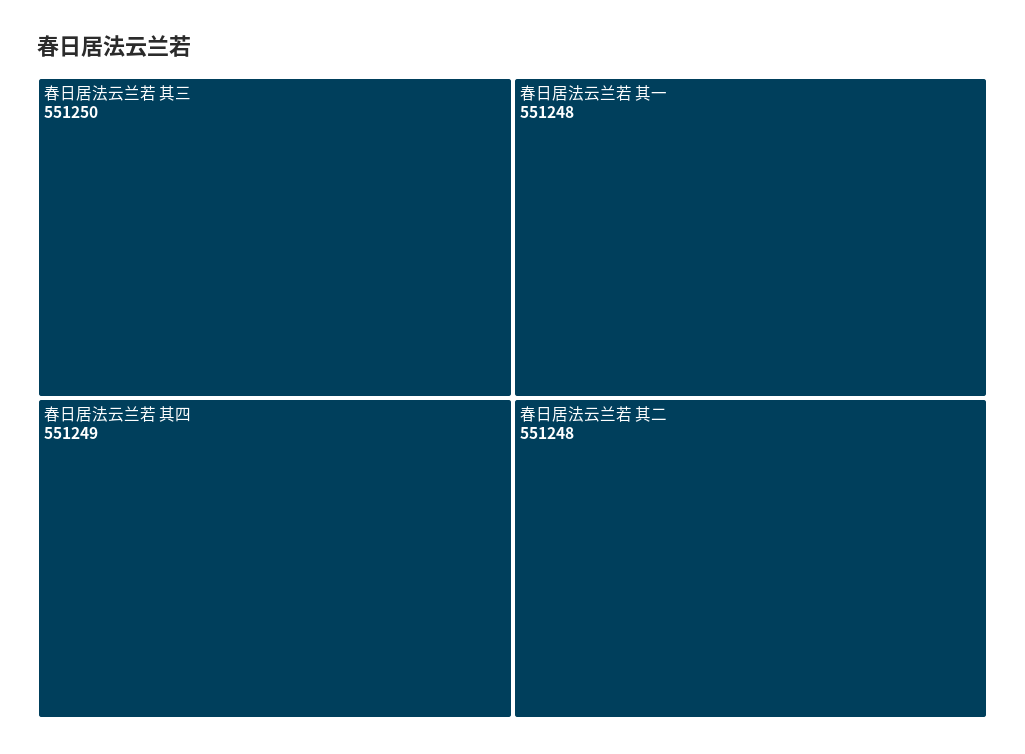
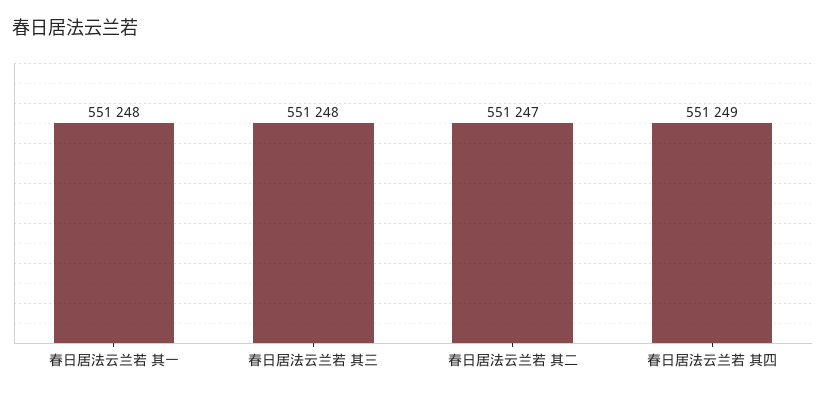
春日居法云兰若 其三: 551250 -> 551248
春日居法云兰若 其二: 551248 -> 551247

